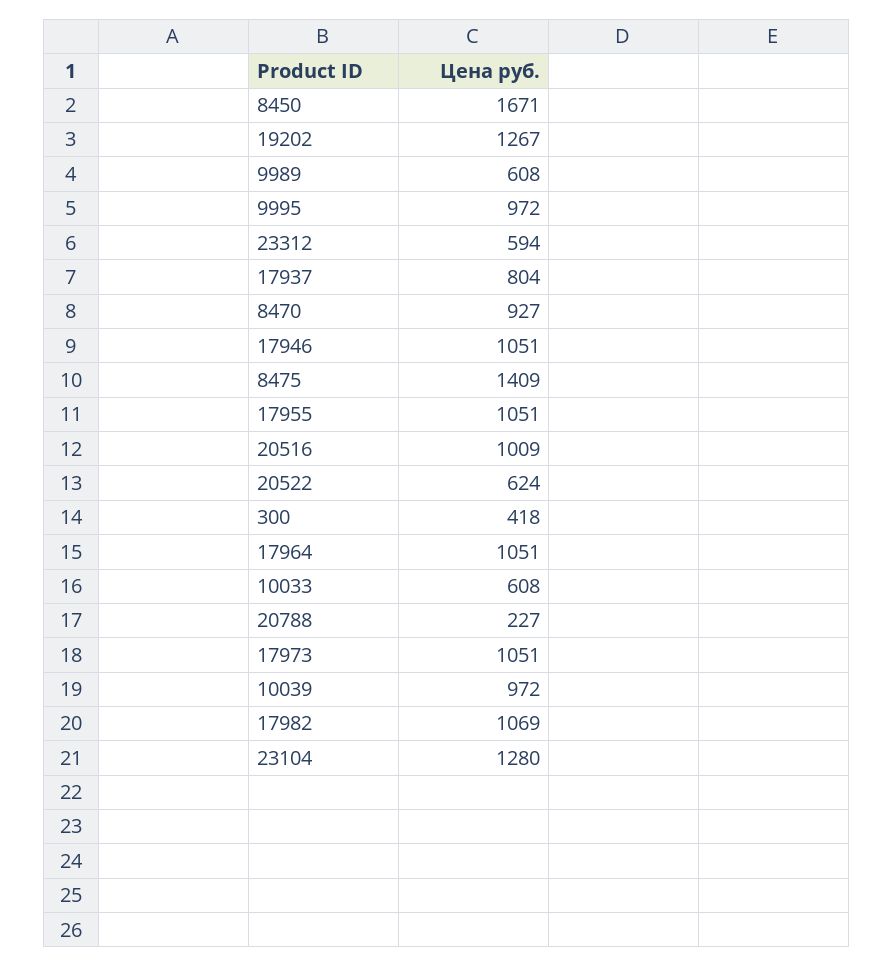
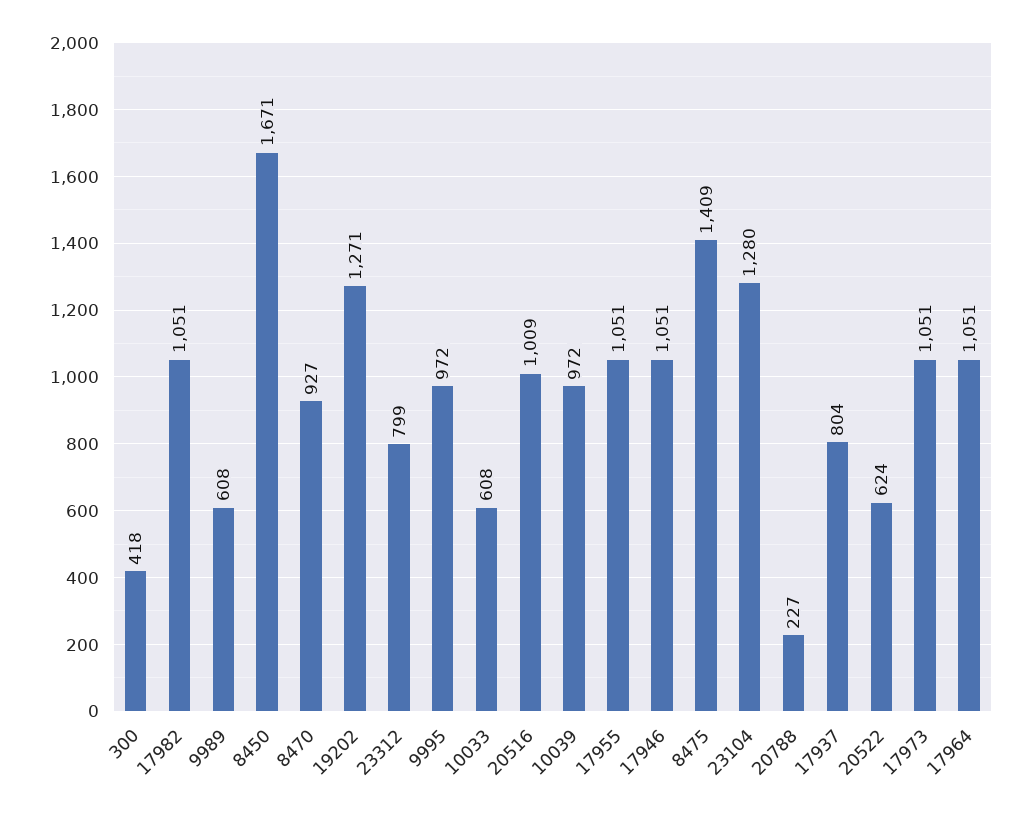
19202: 1267 -> 1271
23312: 594 -> 799
17982: 1069 -> 1051

